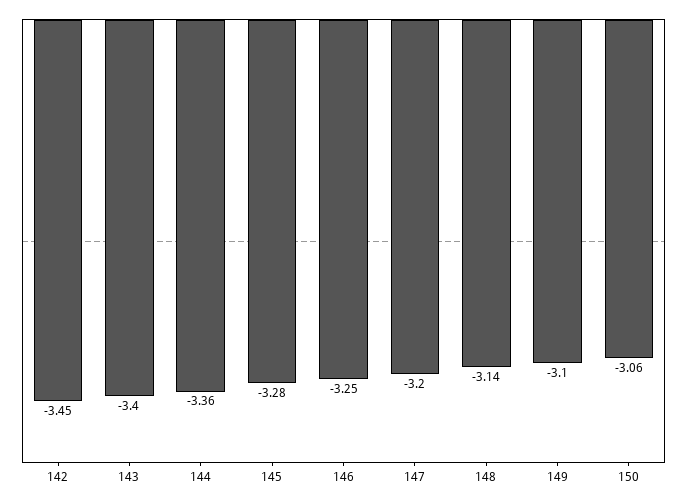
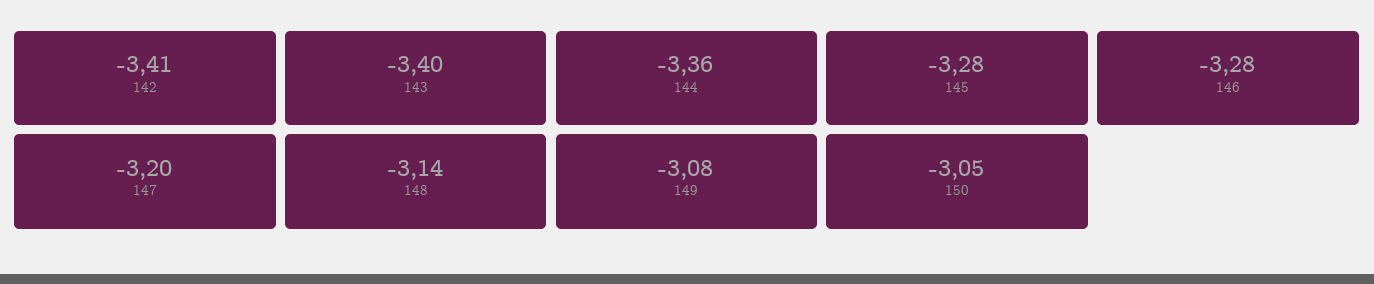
142: -3.45 -> -3.41
146: -3.25 -> -3.28
149: -3.1 -> -3.08
150: -3.06 -> -3.05

